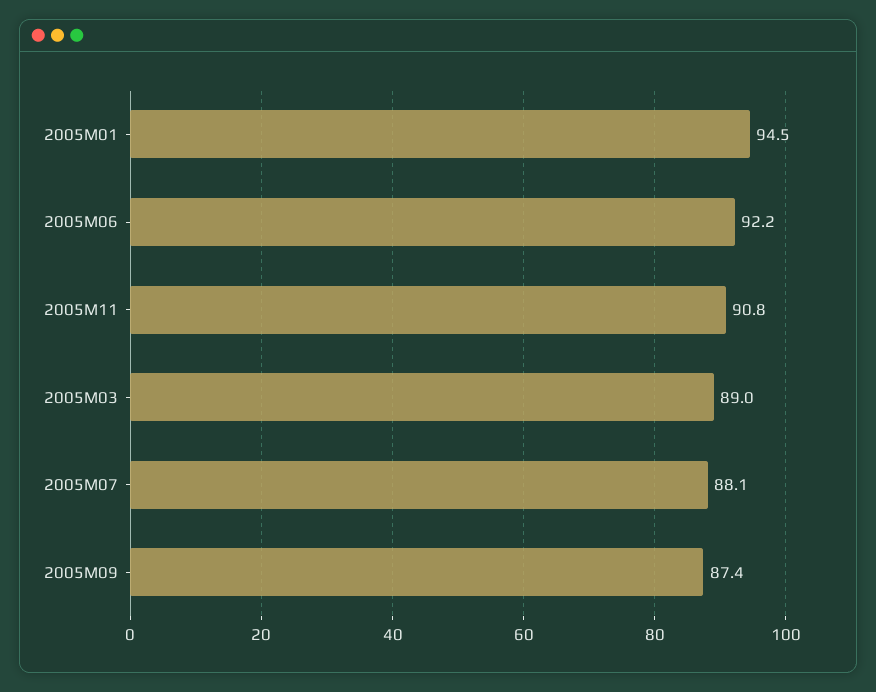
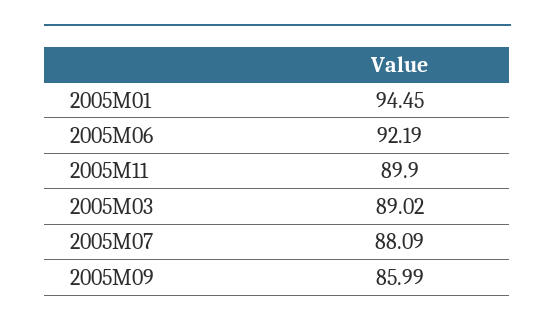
2005M11: 90.8 -> 89.9
2005M09: 87.4 -> 85.99

